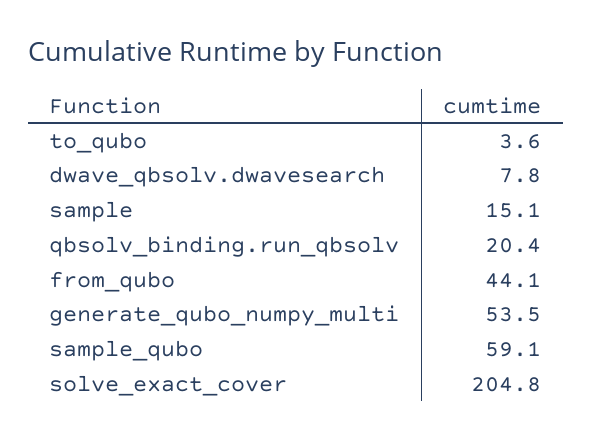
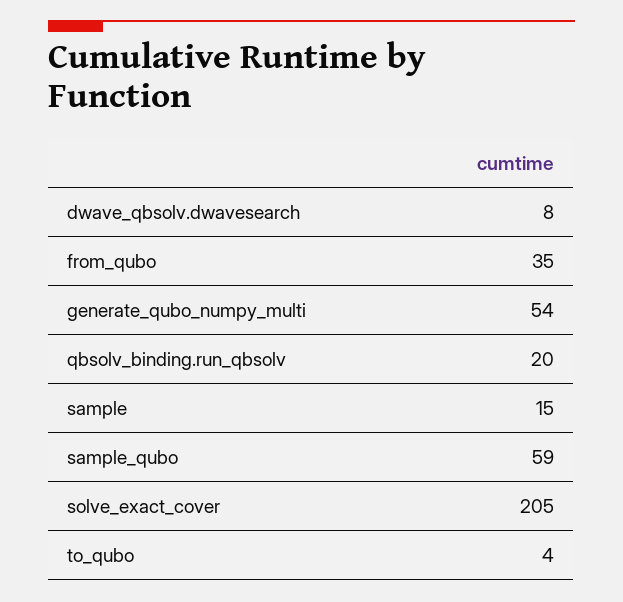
from_qubo: 44.1 -> 35

